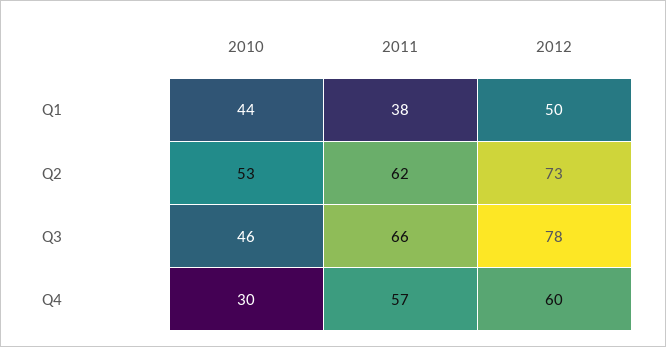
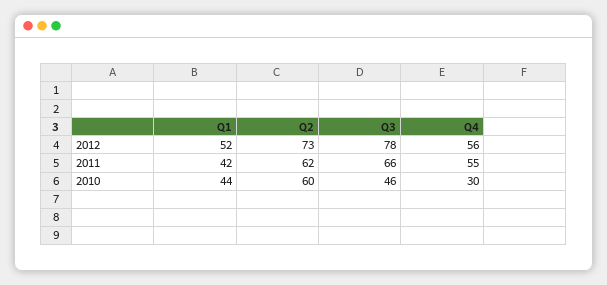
2011, Q1: 38 -> 42
2012, Q1: 50 -> 52
2010, Q2: 53 -> 60
2011, Q4: 57 -> 55
2012, Q4: 60 -> 56

